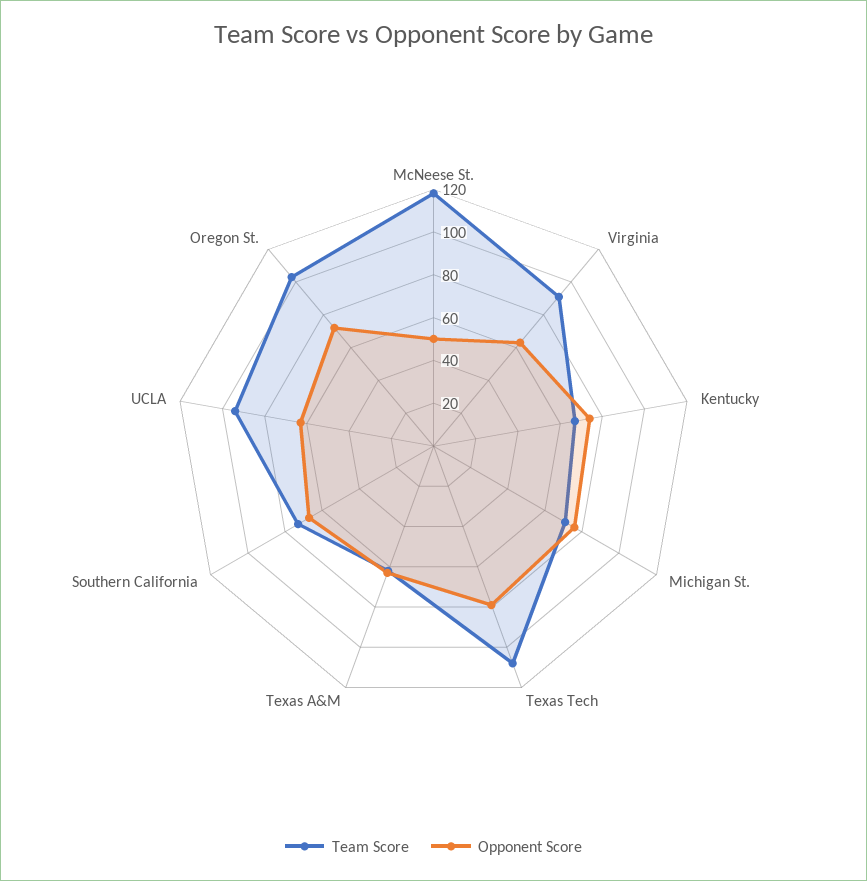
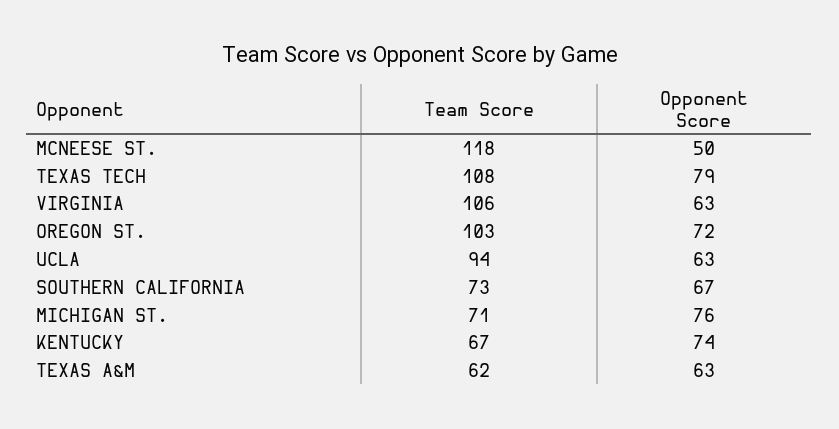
Team Score, Virginia: 90 -> 106

